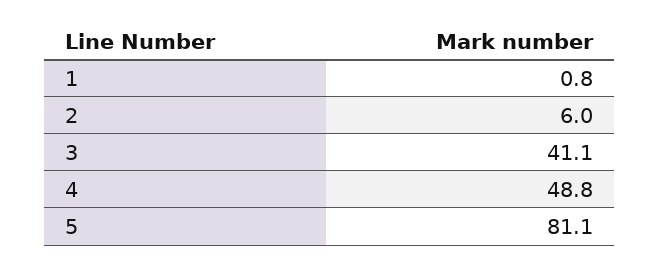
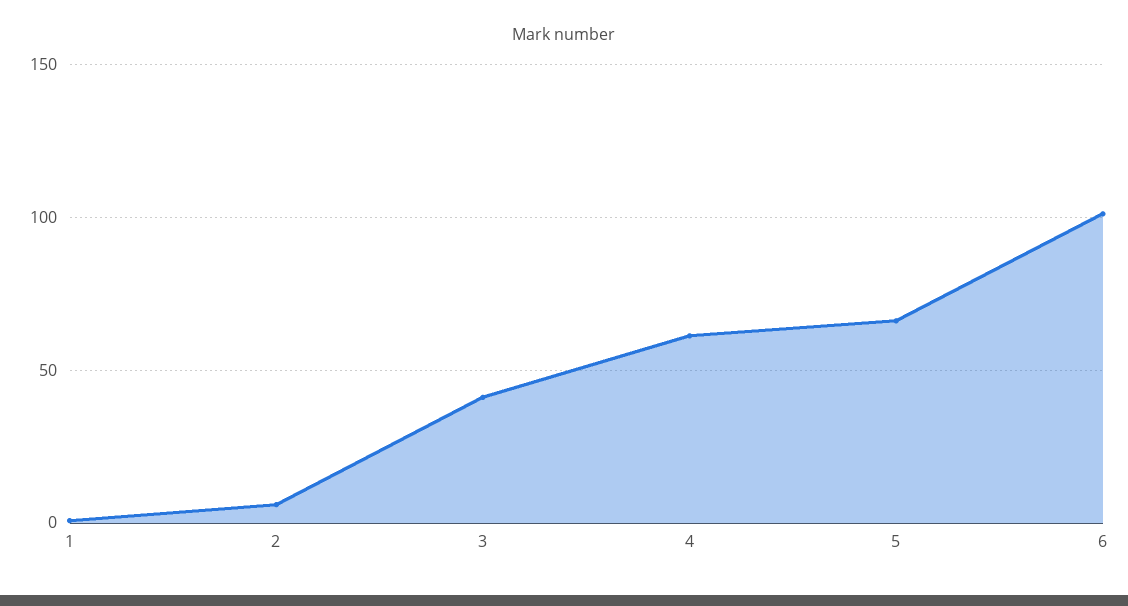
4: 48.8 -> 60
5: 81.1 -> 65
6: none -> 100

